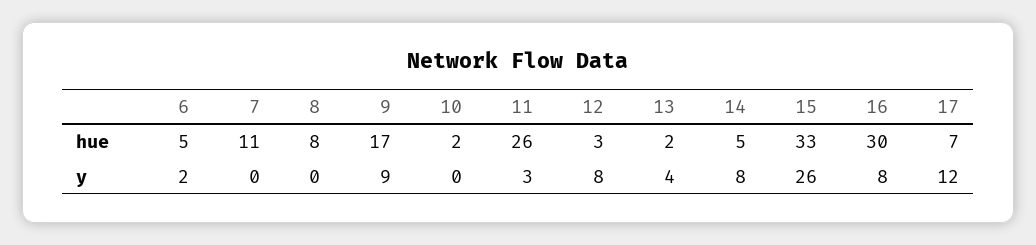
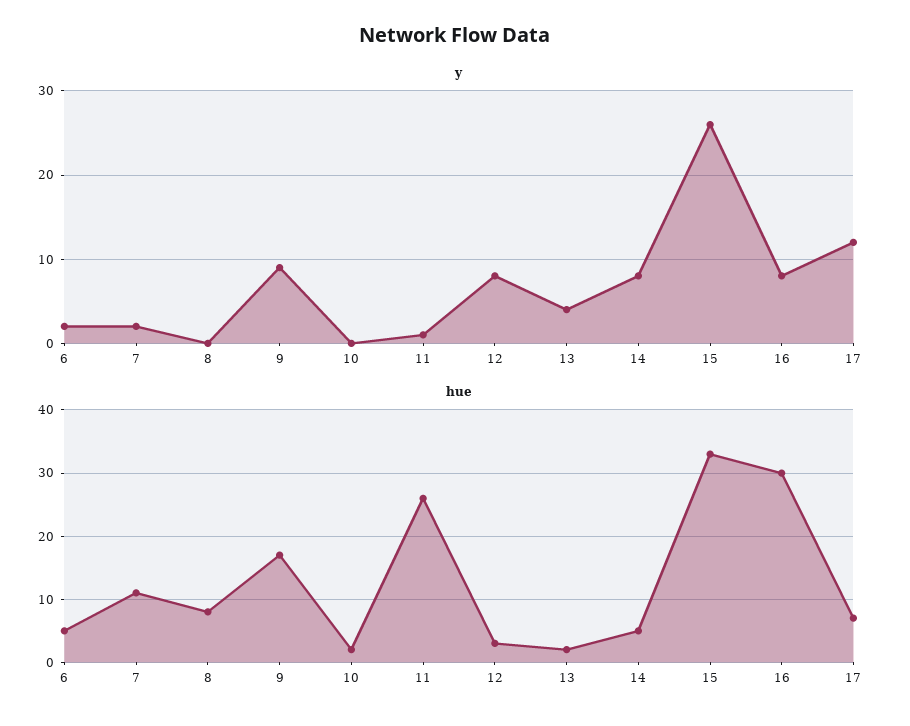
y, 7: 0 -> 2
y, 11: 3 -> 1

